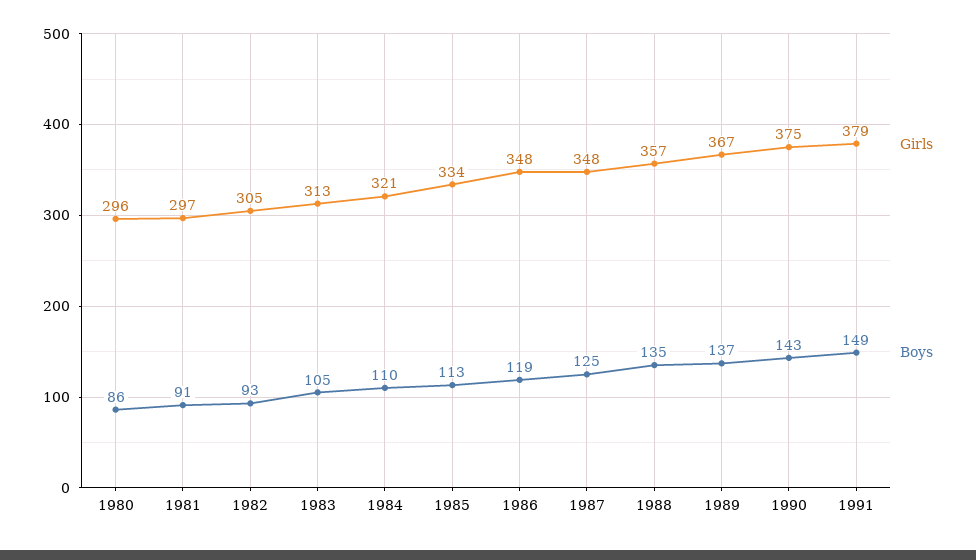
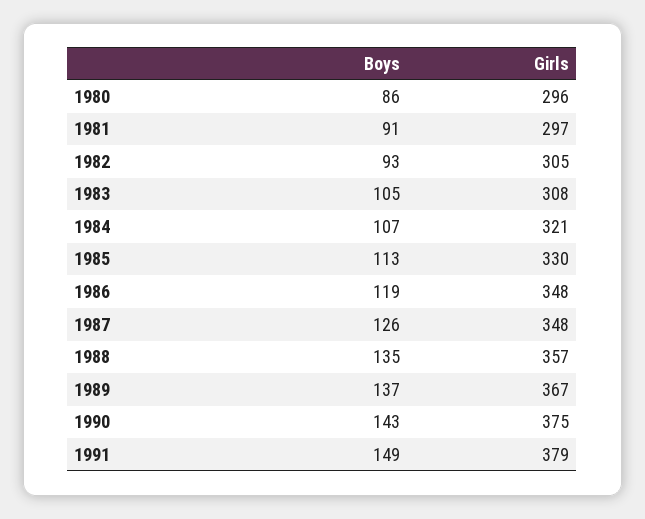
Girls, 1983: 313 -> 308
Boys, 1984: 110 -> 107
Girls, 1985: 334 -> 330
Boys, 1987: 125 -> 126

